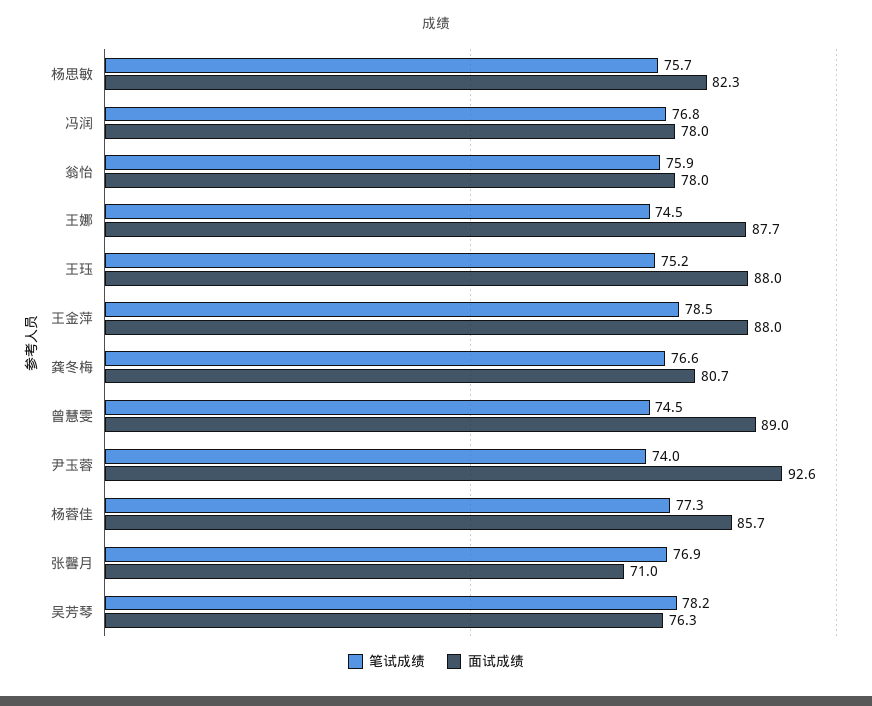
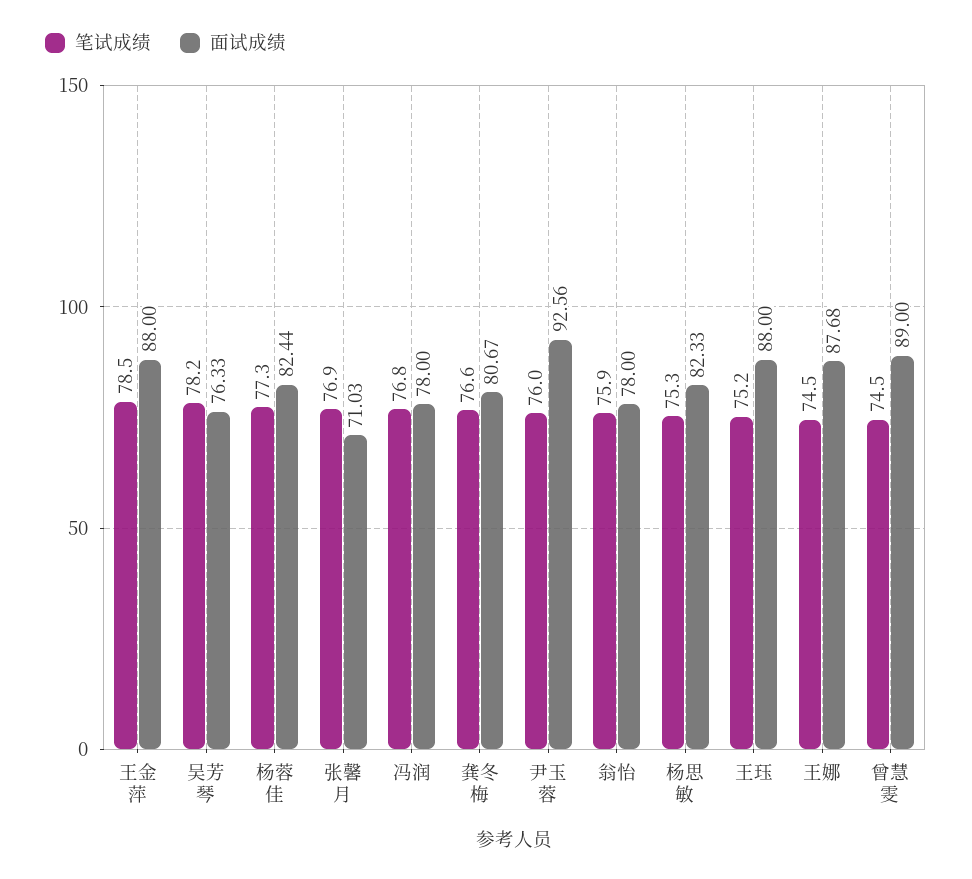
笔试成绩, 杨思敏: 75.7 -> 75.3
笔试成绩, 尹玉蓉: 74 -> 76
面试成绩, 杨蓉佳: 85.7 -> 82.44

